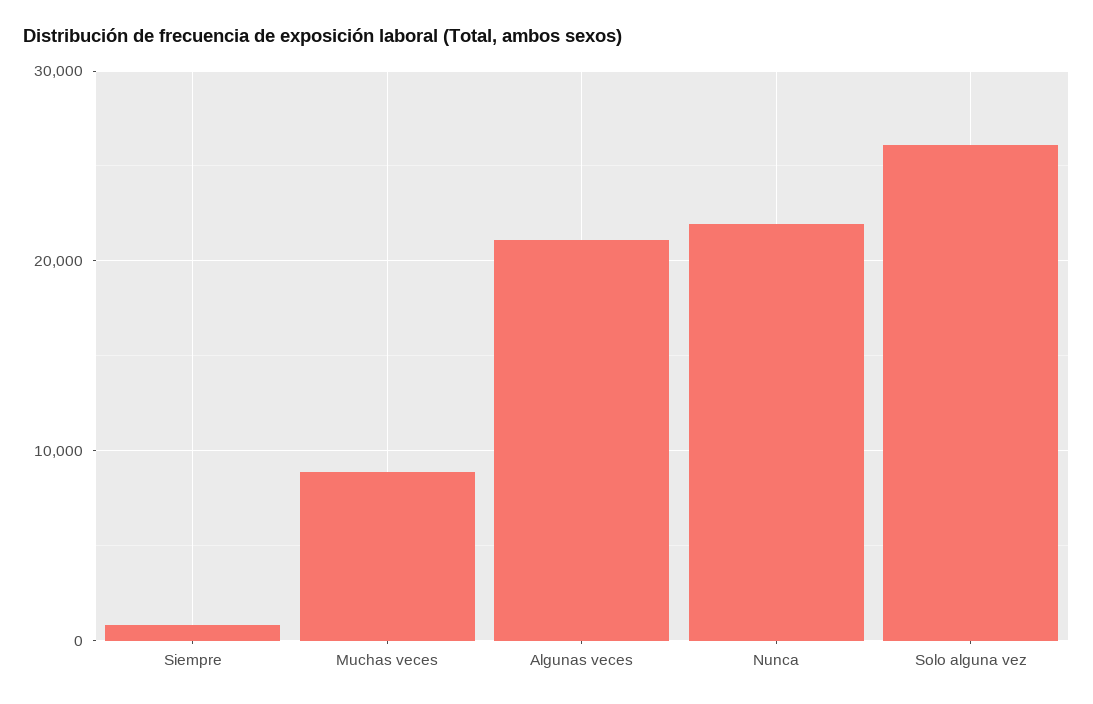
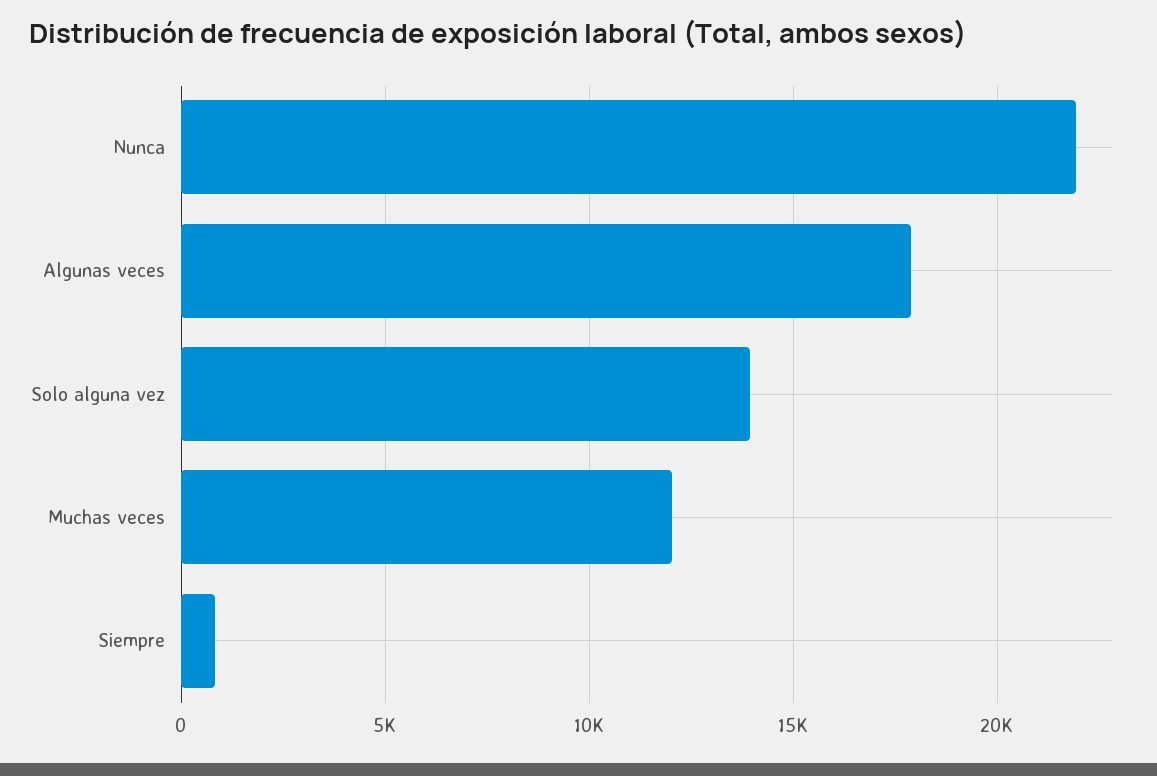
Muchas veces: 9000 -> 12000
Algunas veces: 21000 -> 18000
Solo alguna vez: 26000 -> 14000

